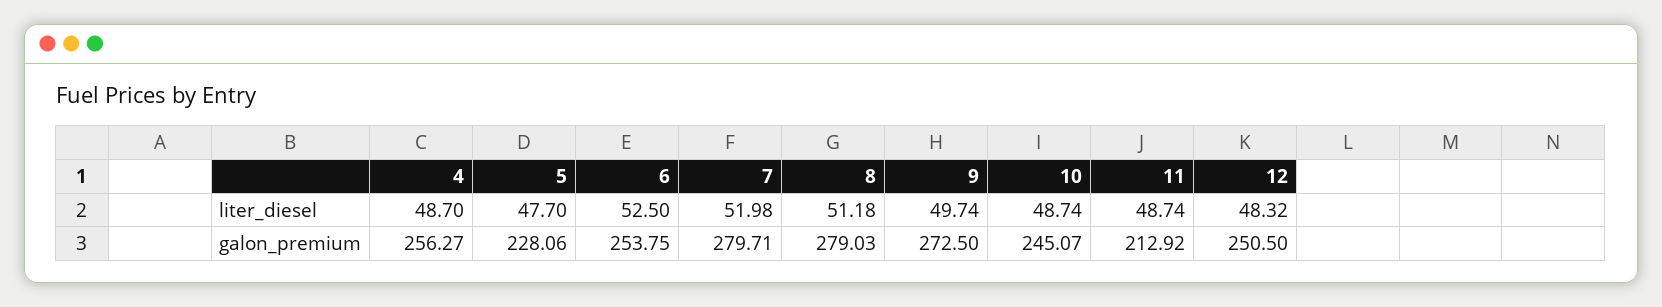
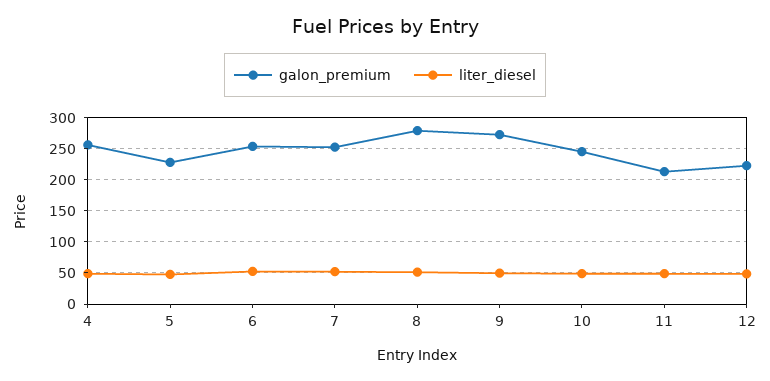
galon_premium, 7: 279.71 -> 250
galon_premium, 12: 250.5 -> 220

